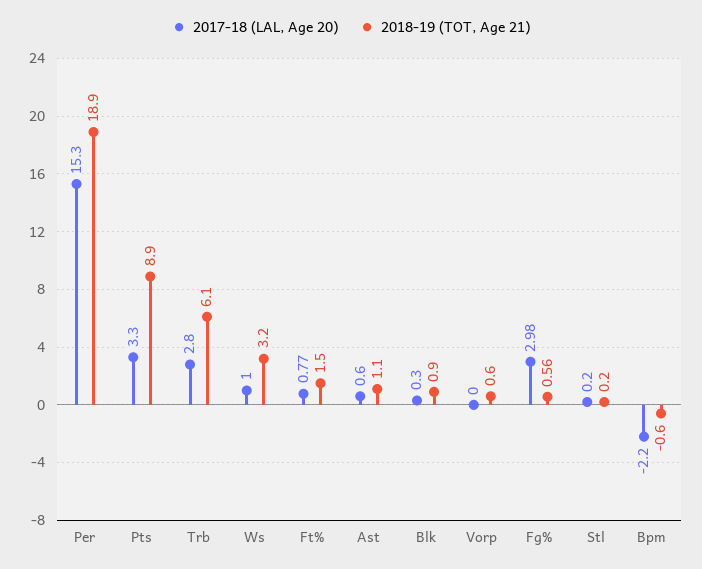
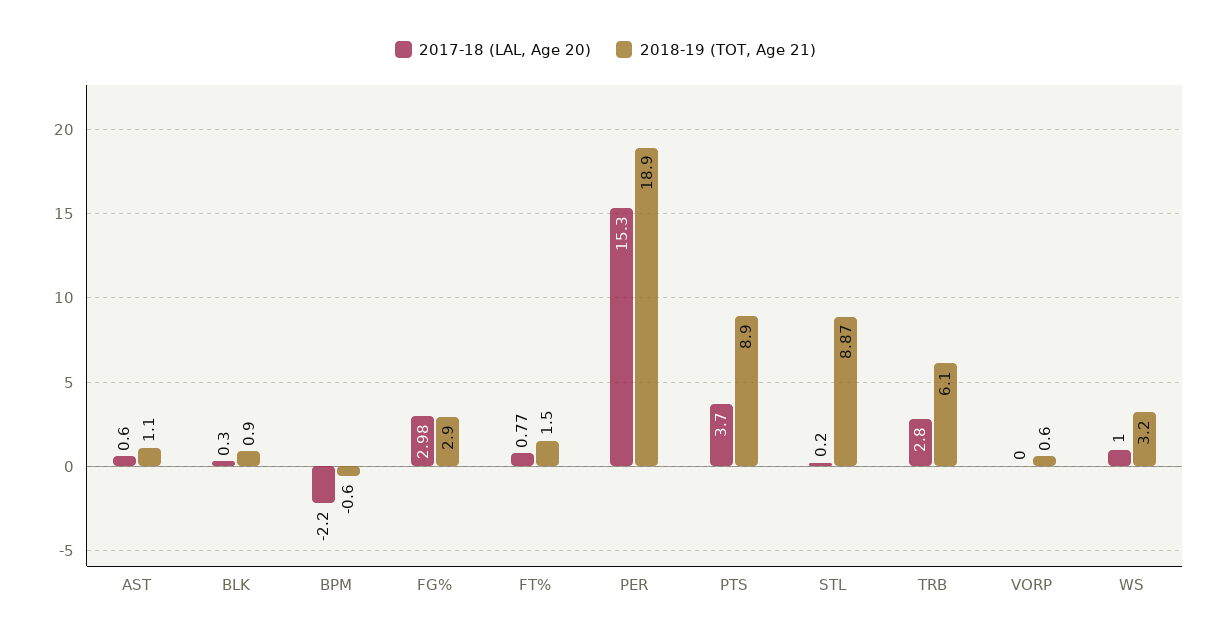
2017-18 (LAL, Age 20), Pts: 3.3 -> 3.7
2018-19 (TOT, Age 21), Fg%: 0.56 -> 2.9
2018-19 (TOT, Age 21), Stl: 0.2 -> 8.87

